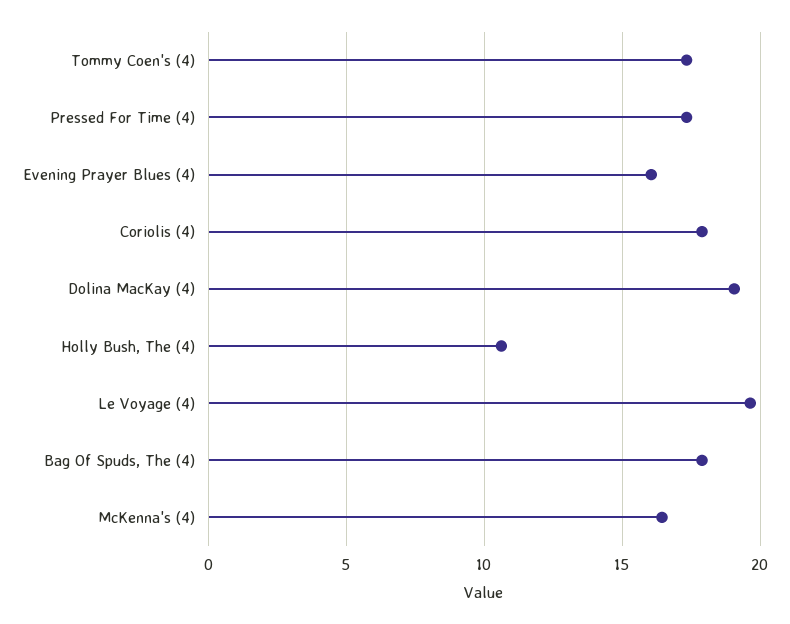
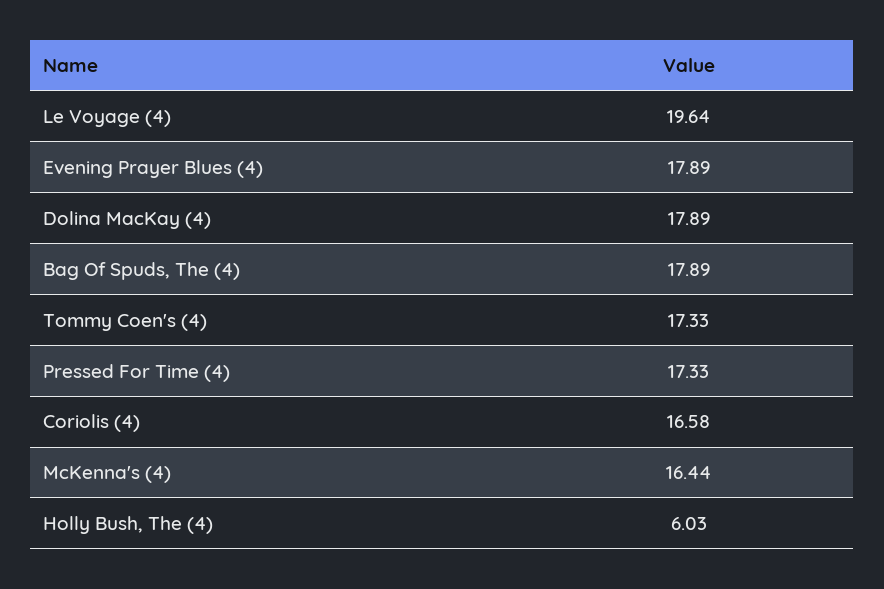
Evening Prayer Blues (4): 16 -> 17.89
Coriolis (4): 18 -> 16.58
Dolina MacKay (4): 19 -> 17.89
Holly Bush, The (4): 10.5 -> 6.03

